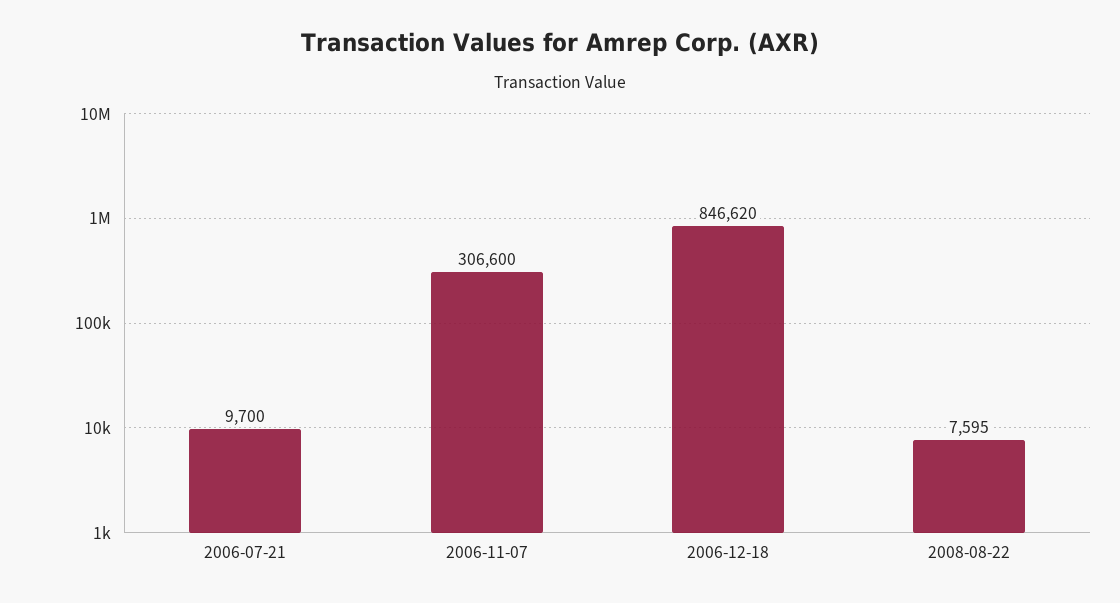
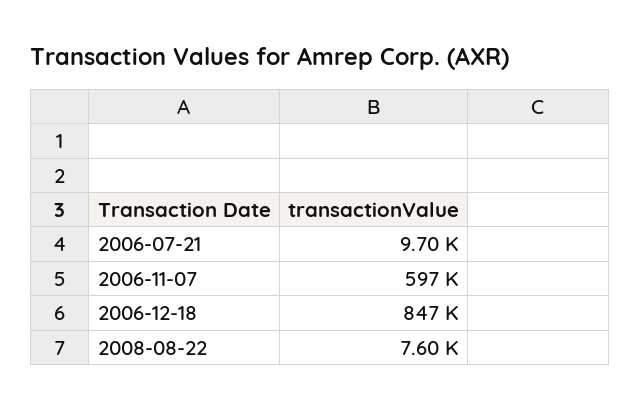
2006-11-07: 306600 -> 597000

